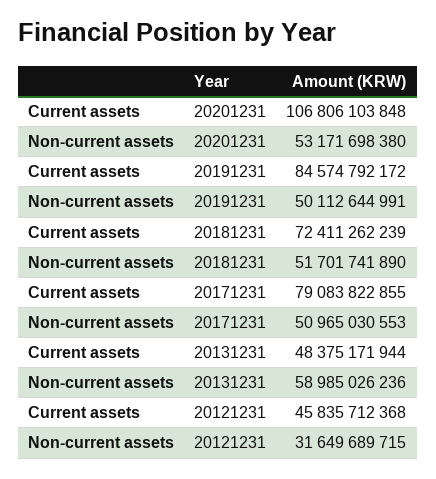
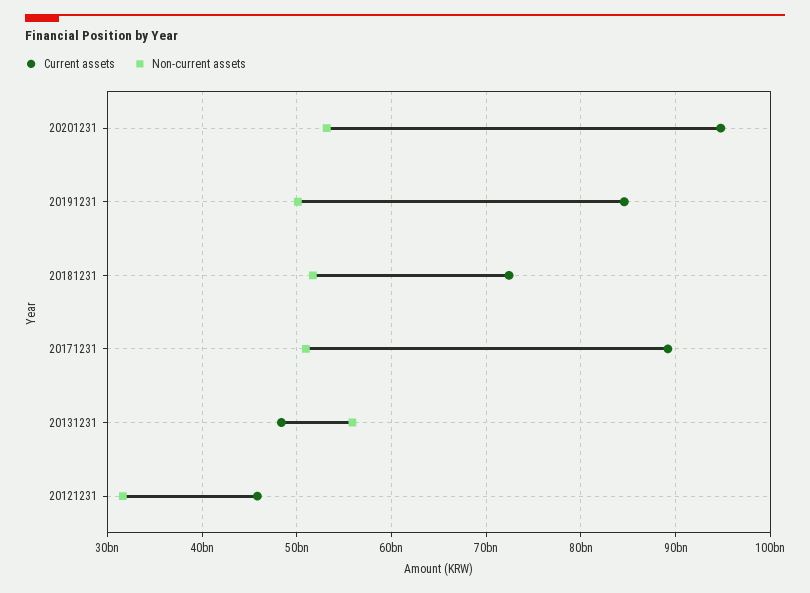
Current assets, 20201231: 106806103848 -> 95000000000
Current assets, 20171231: 79083822855 -> 89000000000
Non-current assets, 20131231: 58985026236 -> 56000000000

